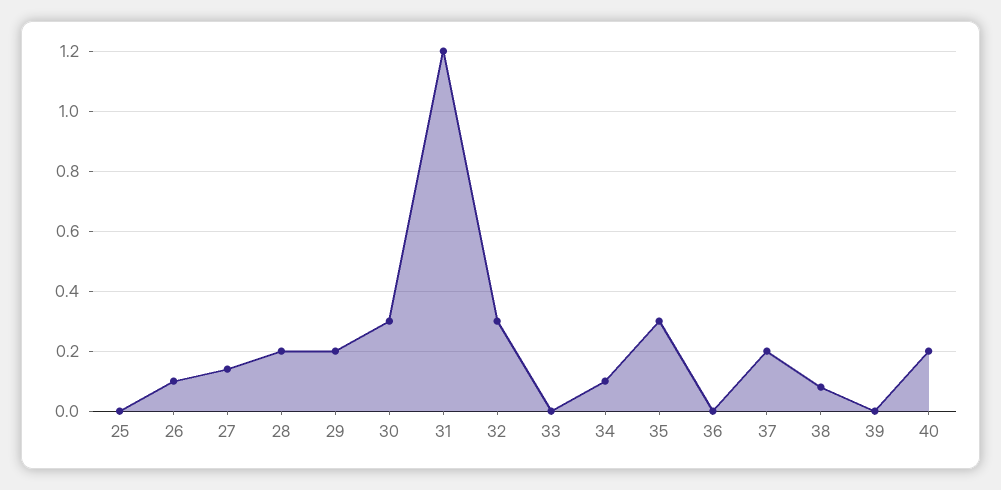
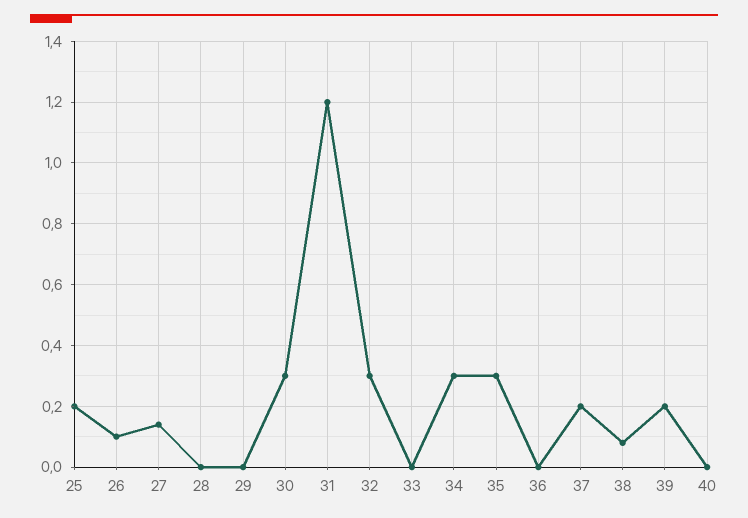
25: 0 -> 0.2
28: 0.2 -> 0
29: 0.2 -> 0
34: 0.1 -> 0.3
39: 0 -> 0.2
40: 0.2 -> 0

